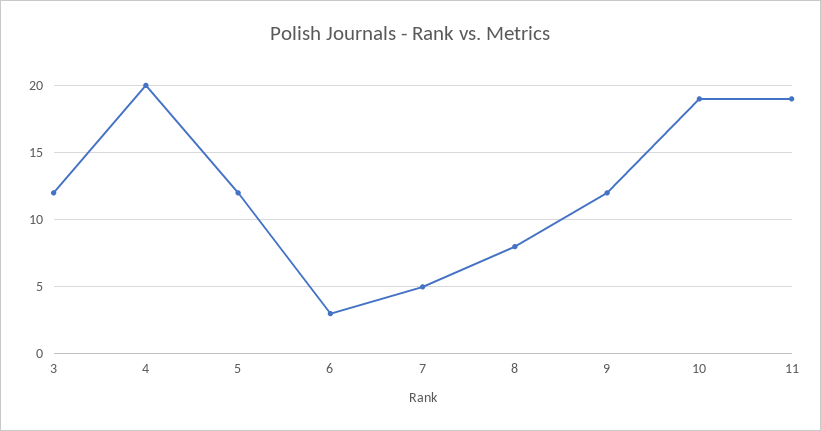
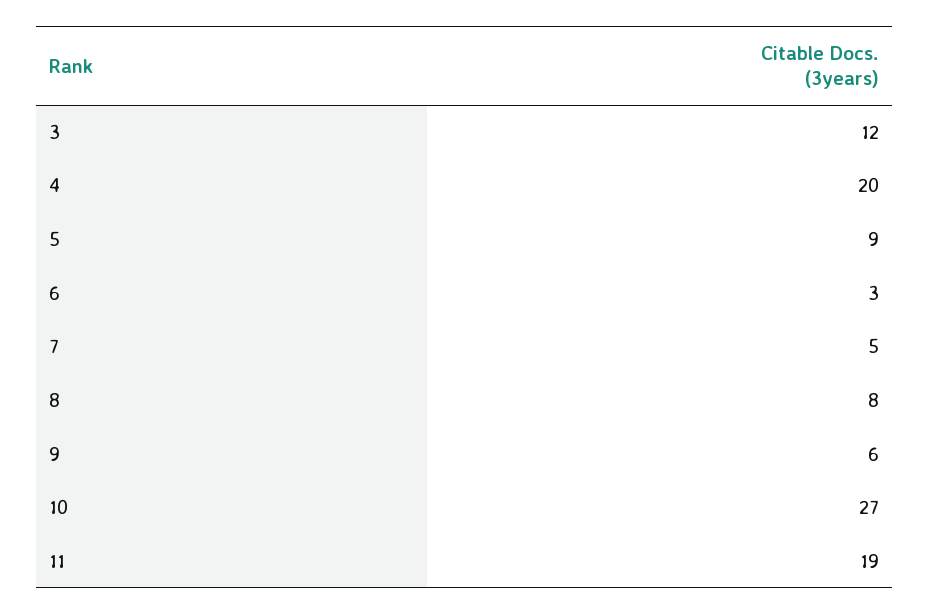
5: 12 -> 9
9: 12 -> 6
10: 19 -> 27

